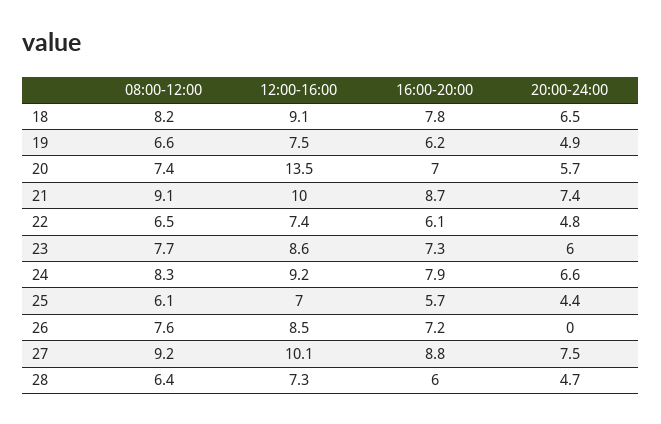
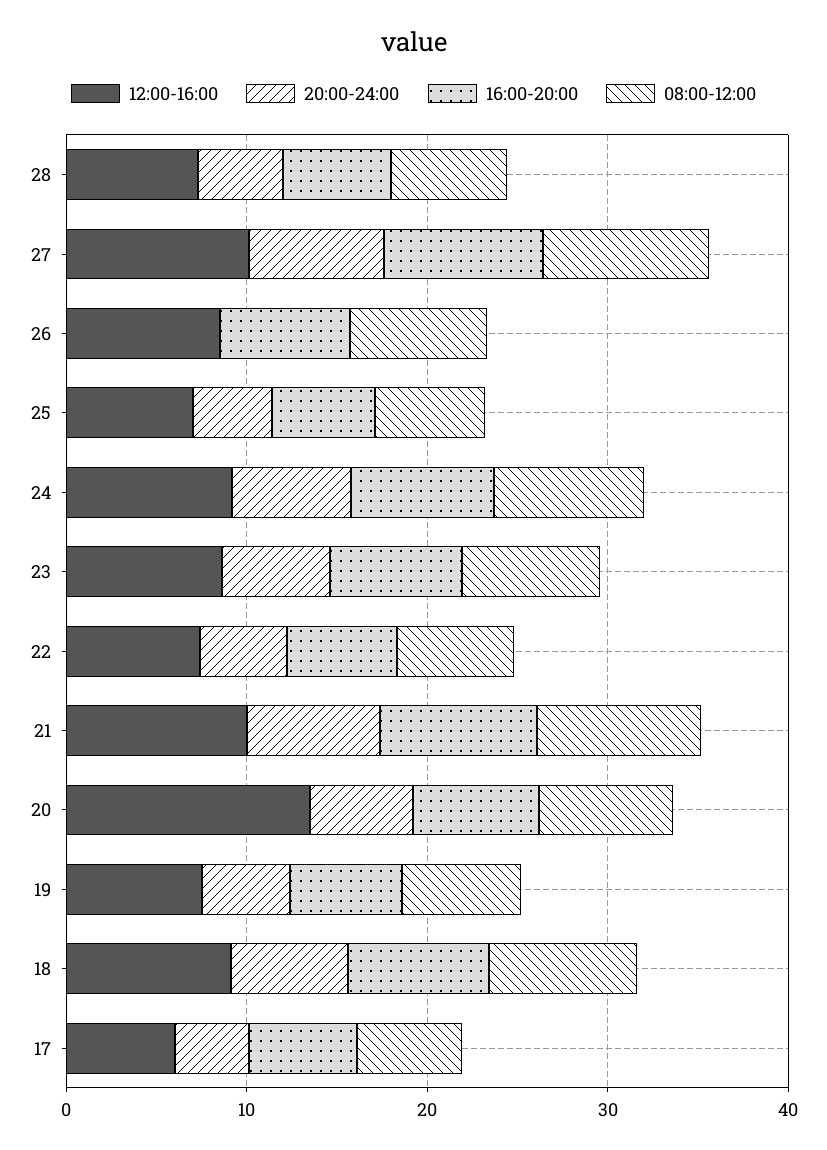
12:00-16:00, 17: none -> 6
20:00-24:00, 17: none -> 4
16:00-20:00, 17: none -> 6
08:00-12:00, 17: none -> 6

